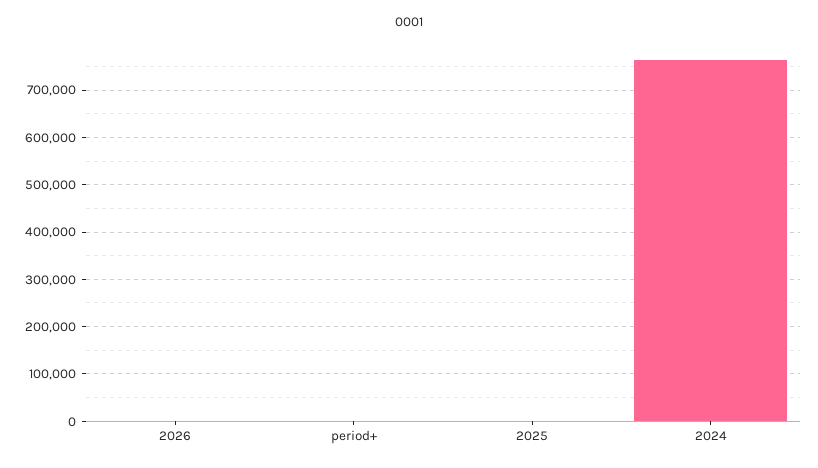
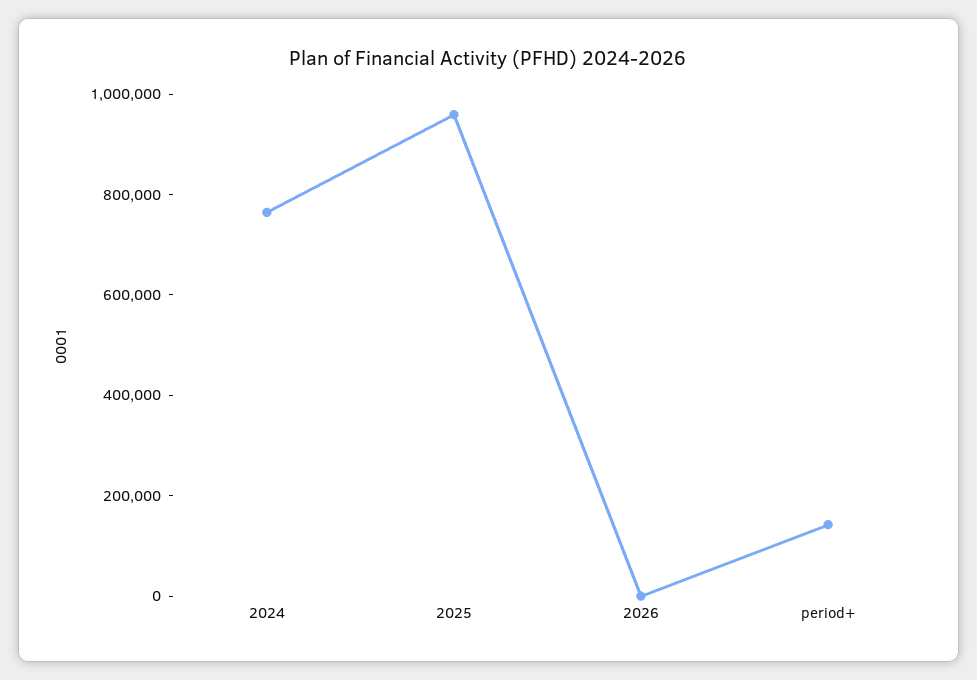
period+: 0 -> 150000
2025: 0 -> 950000

